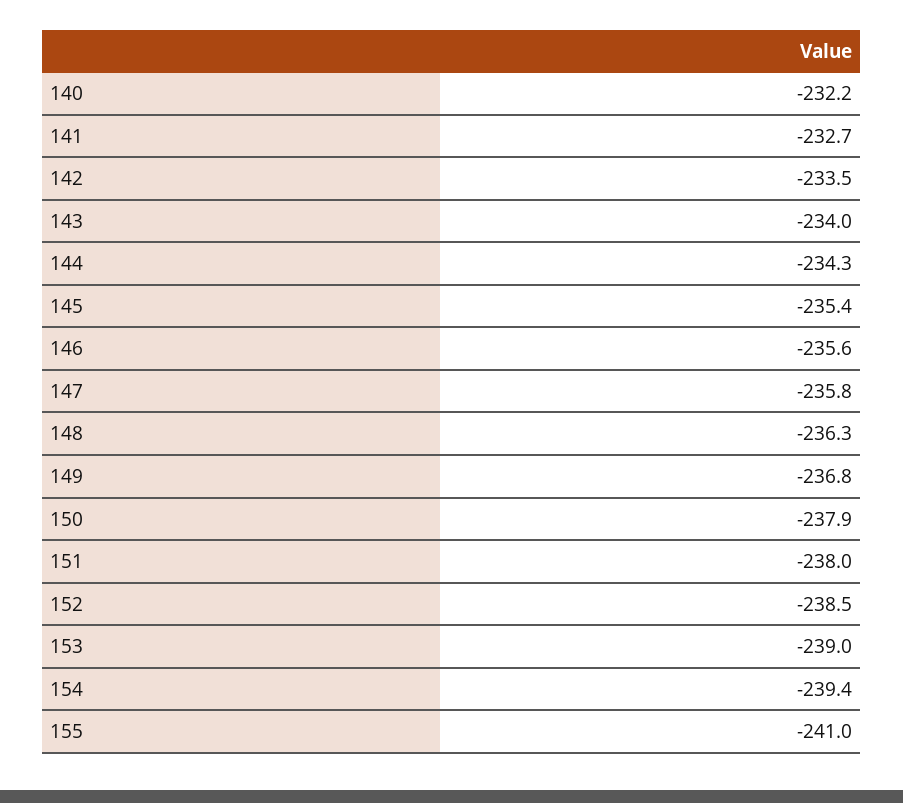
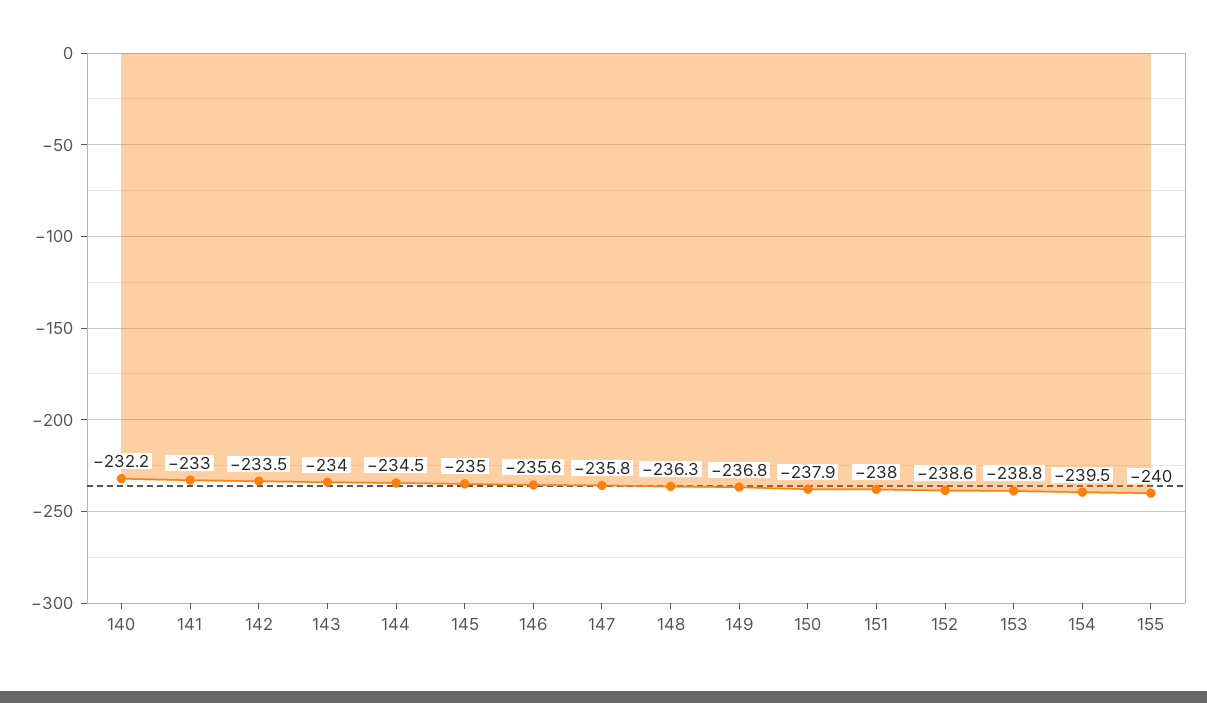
141: -232.7 -> -233
144: -234.3 -> -234.5
145: -235.4 -> -235
152: -238.5 -> -238.6
153: -239 -> -238.8
154: -239.4 -> -239.5
155: -241 -> -240

